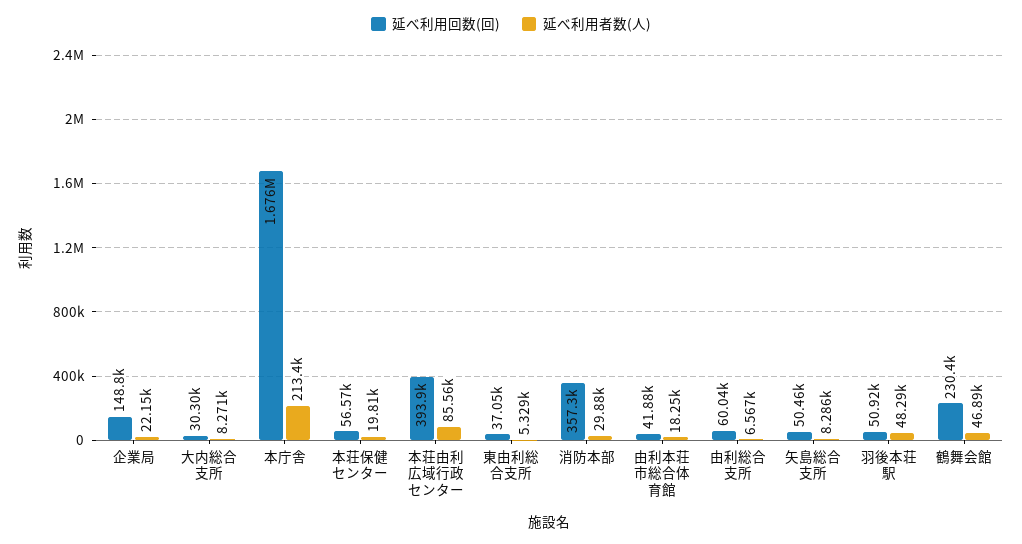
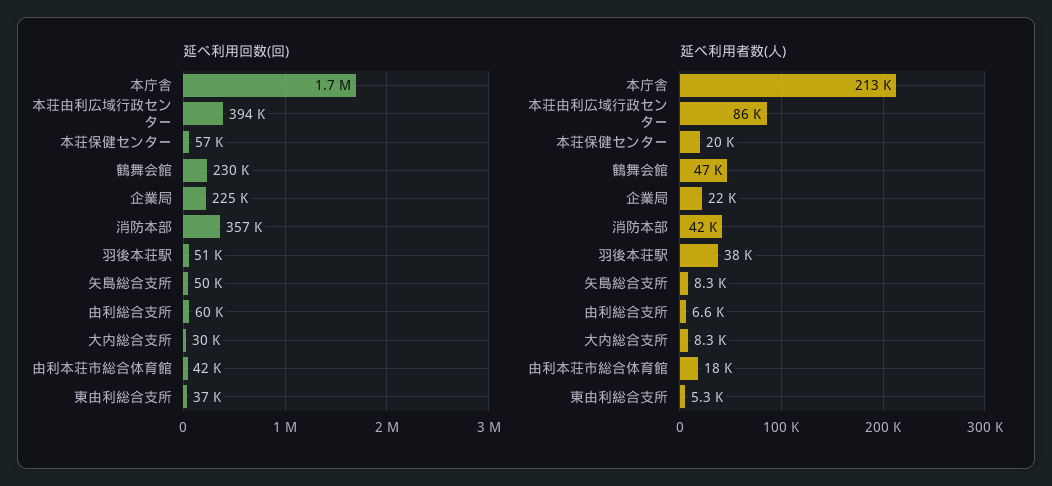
延べ利用回数(回), 企業局: 148800 -> 225000
延べ利用者数(人), 消防本部: 29880 -> 42000
延べ利用者数(人), 羽後本荘駅: 48290 -> 38000

